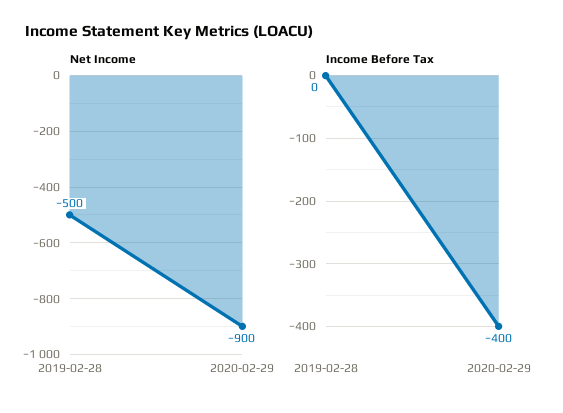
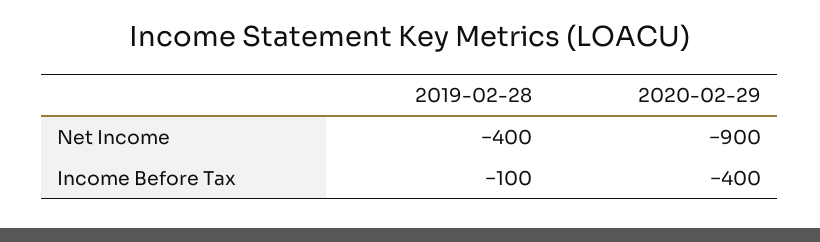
Net Income, 2019-02-28: -500 -> -400
Income Before Tax, 2019-02-28: 0 -> -100

